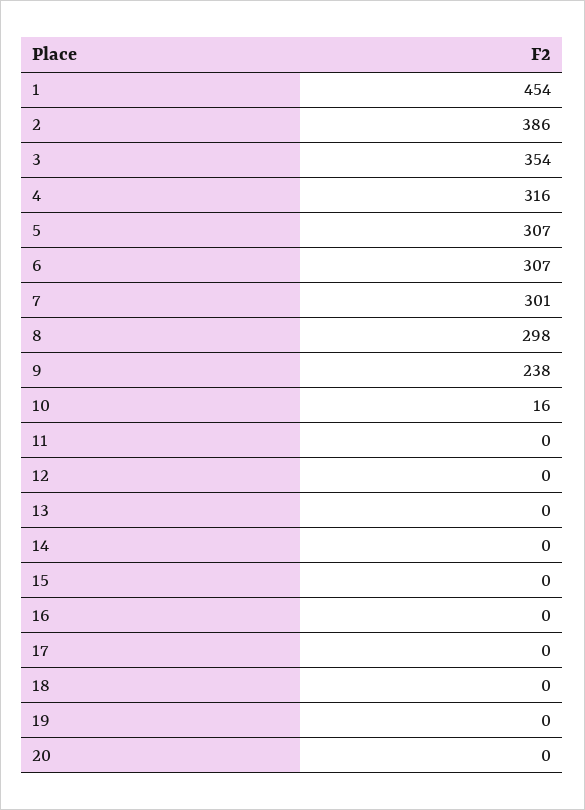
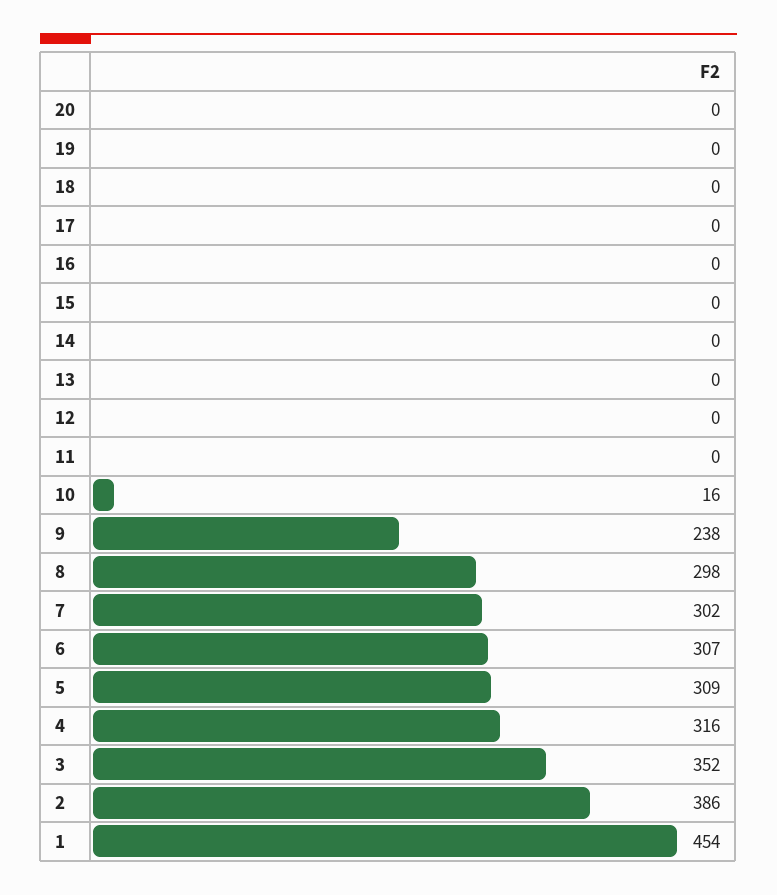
3: 354 -> 352
5: 307 -> 309
7: 301 -> 302

